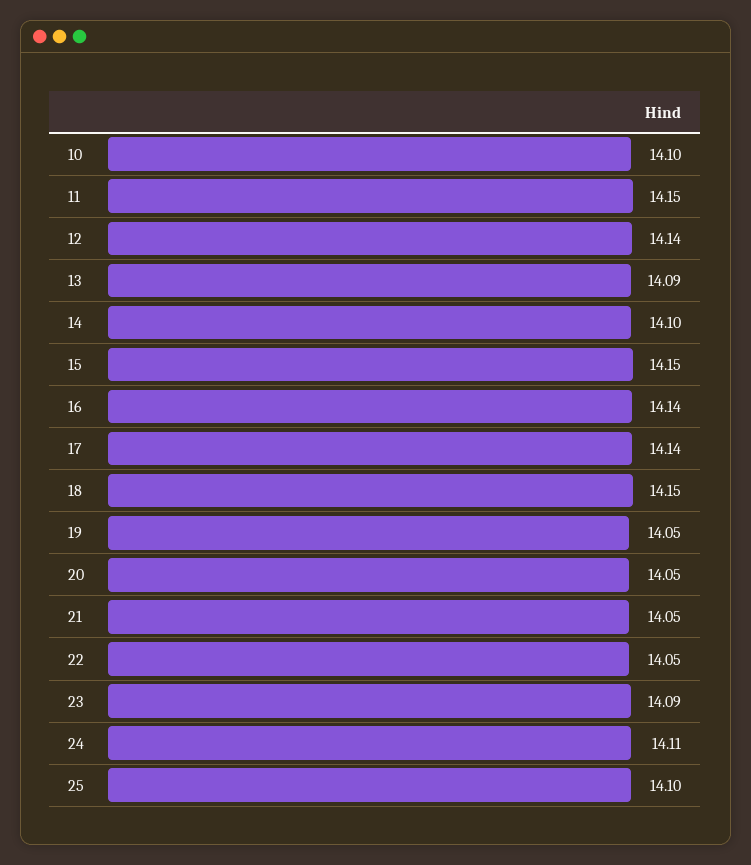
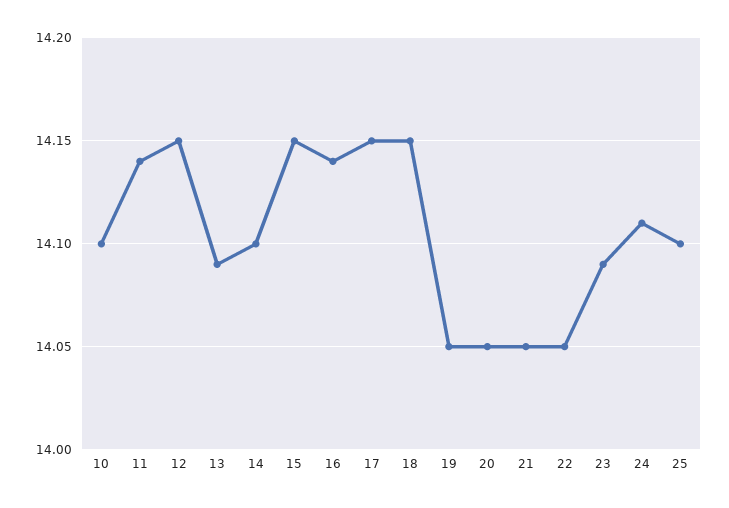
11: 14.15 -> 14.14
12: 14.14 -> 14.15
17: 14.14 -> 14.15

